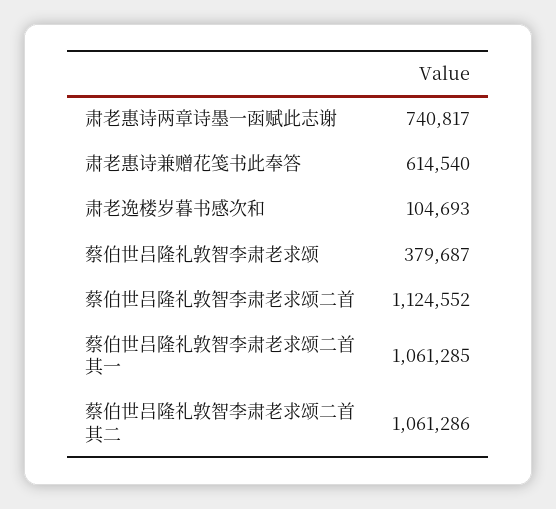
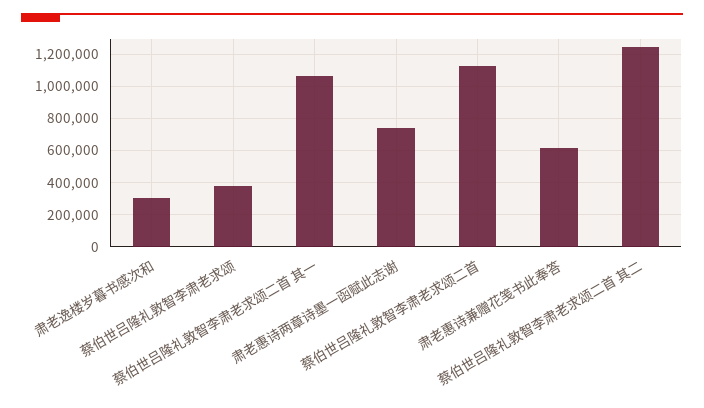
肃老逸楼岁暮书感次和: 104693 -> 300000
蔡伯世吕隆礼敦智李肃老求颂二首 其二: 1061286 -> 1250000

